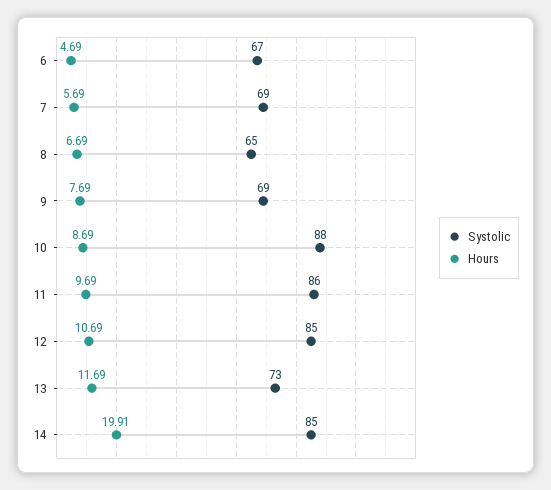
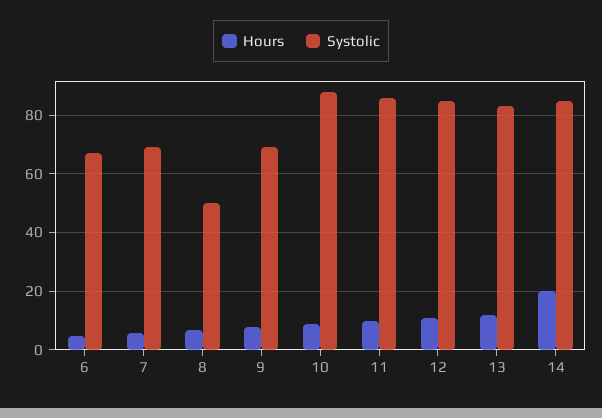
Systolic, 8: 65 -> 50
Systolic, 13: 73 -> 82.5

